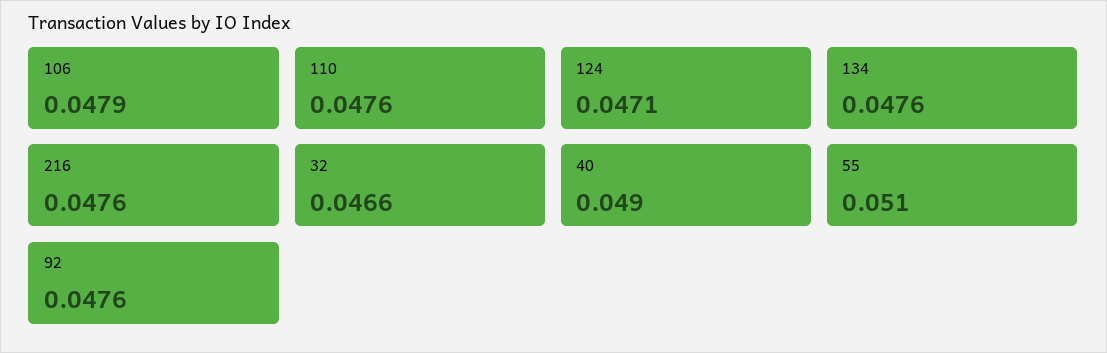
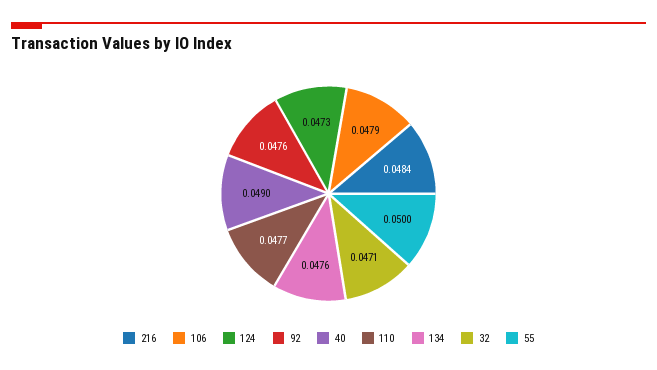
110: 0.0476 -> 0.0477
124: 0.0471 -> 0.0473
216: 0.0476 -> 0.0484
32: 0.0466 -> 0.0471
55: 0.051 -> 0.05

